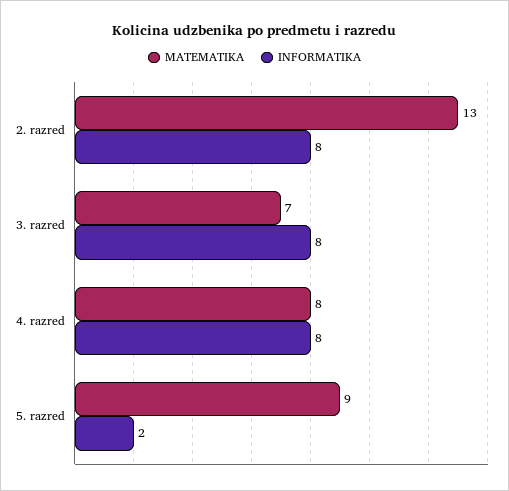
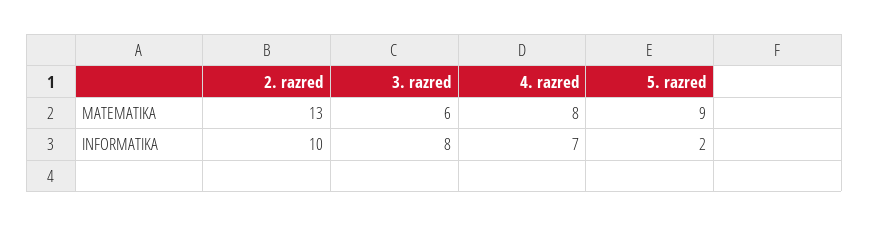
INFORMATIKA, 2. razred: 8 -> 10
MATEMATIKA, 3. razred: 7 -> 6
INFORMATIKA, 4. razred: 8 -> 7

